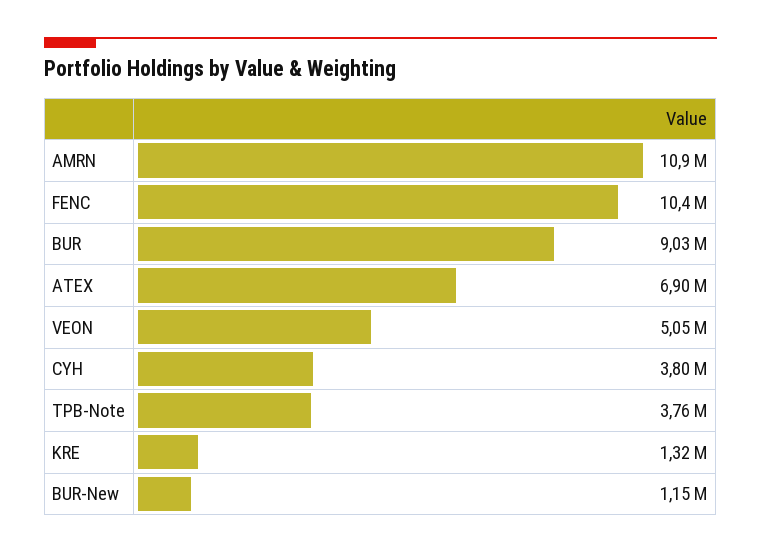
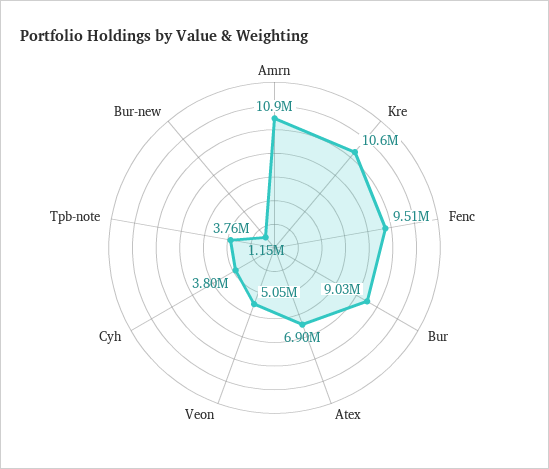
FENC: 10400000 -> 9510000
KRE: 1320000 -> 10600000

